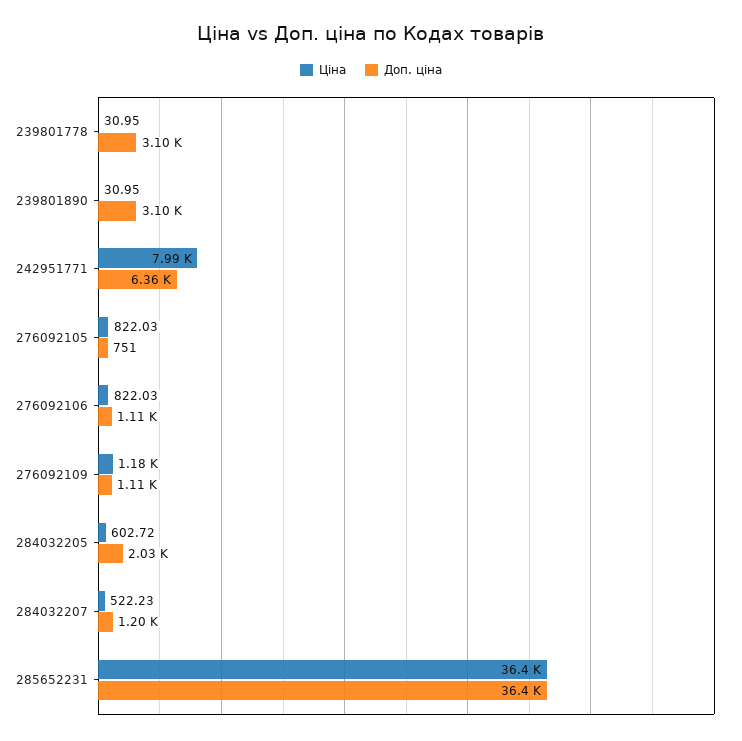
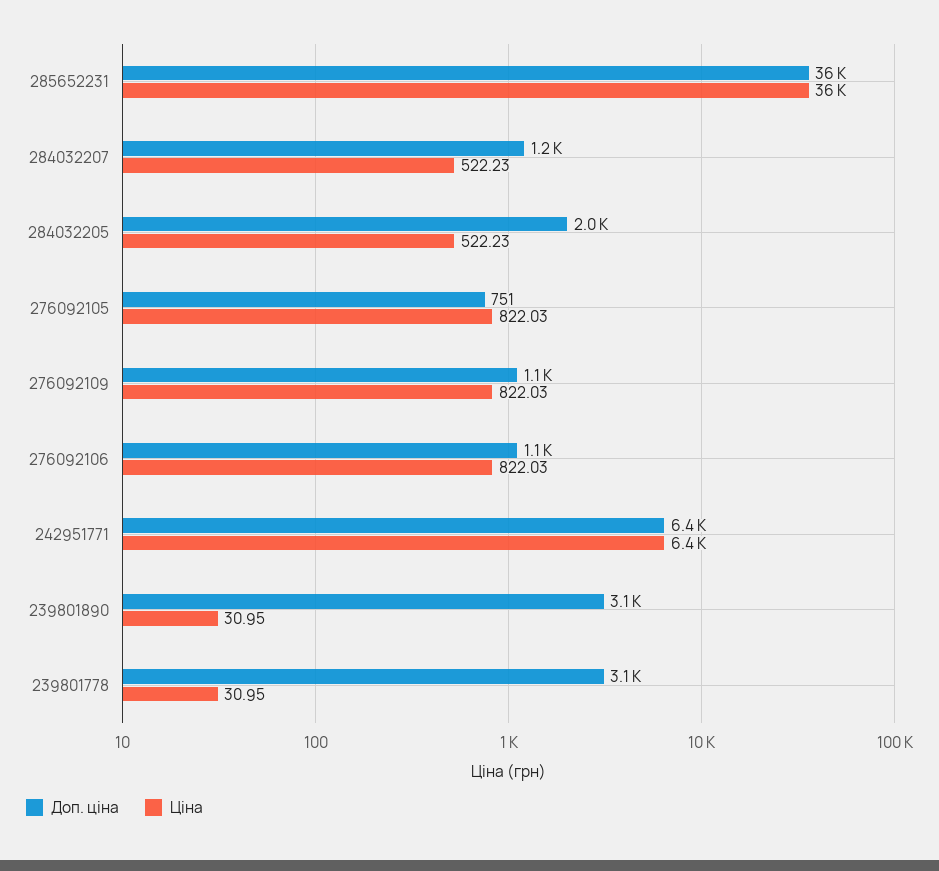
Ціна, 242951771: 7990 -> 6400
Ціна, 276092109: 1180 -> 822.03
Ціна, 284032205: 602.72 -> 522.23

